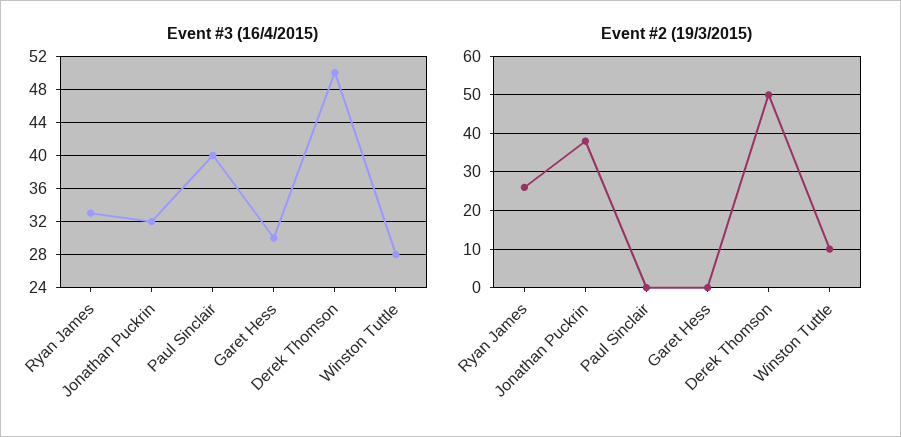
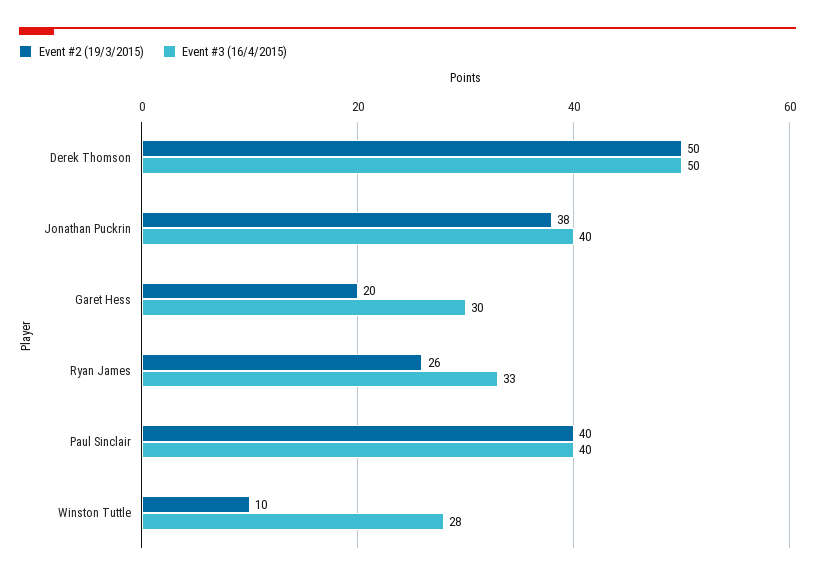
Event #3 (16/4/2015), Jonathan Puckrin: 32 -> 40
Event #2 (19/3/2015), Paul Sinclair: 0 -> 40
Event #2 (19/3/2015), Garet Hess: 0 -> 20

